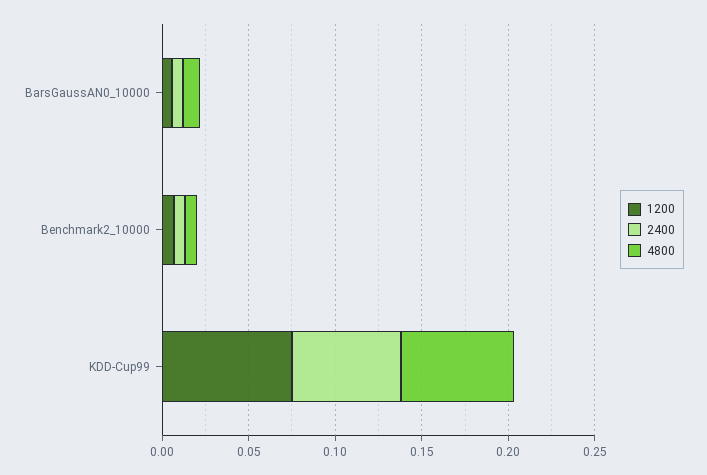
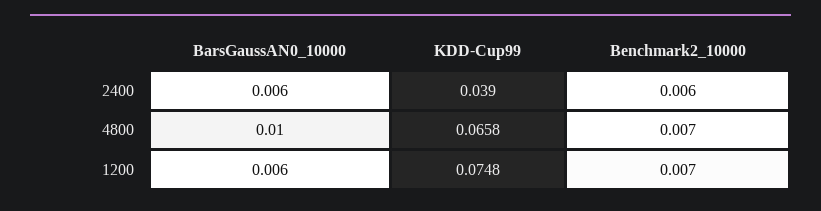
2400, KDD-Cup99: 0.06 -> 0.039

